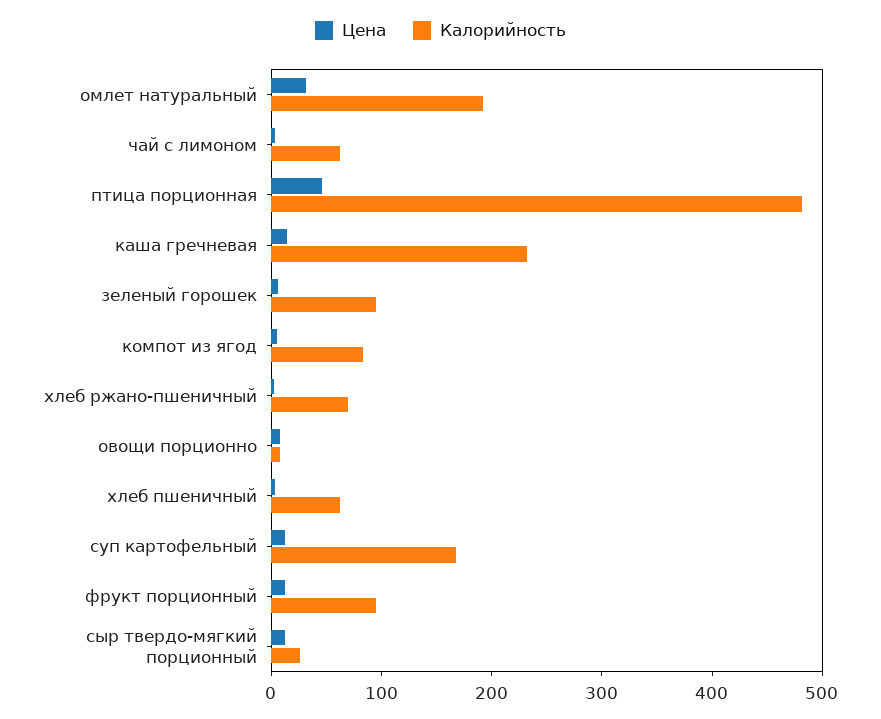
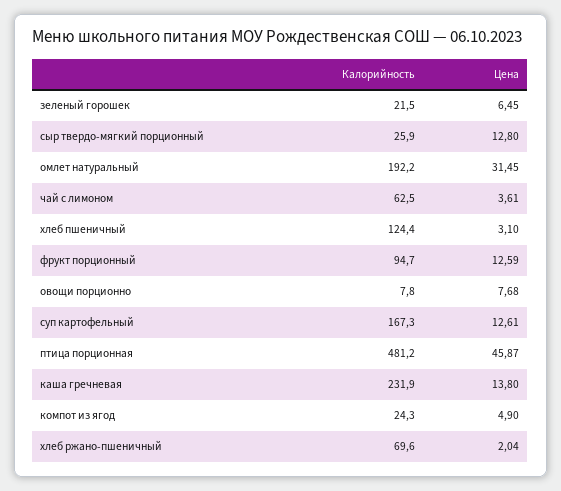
Калорийность, зеленый горошек: 100 -> 21.5
Калорийность, компот из ягод: 80 -> 24.3
Калорийность, хлеб пшеничный: 60 -> 124.4

